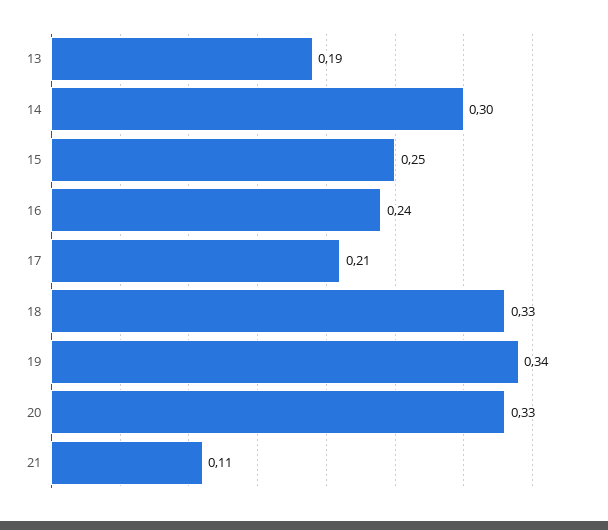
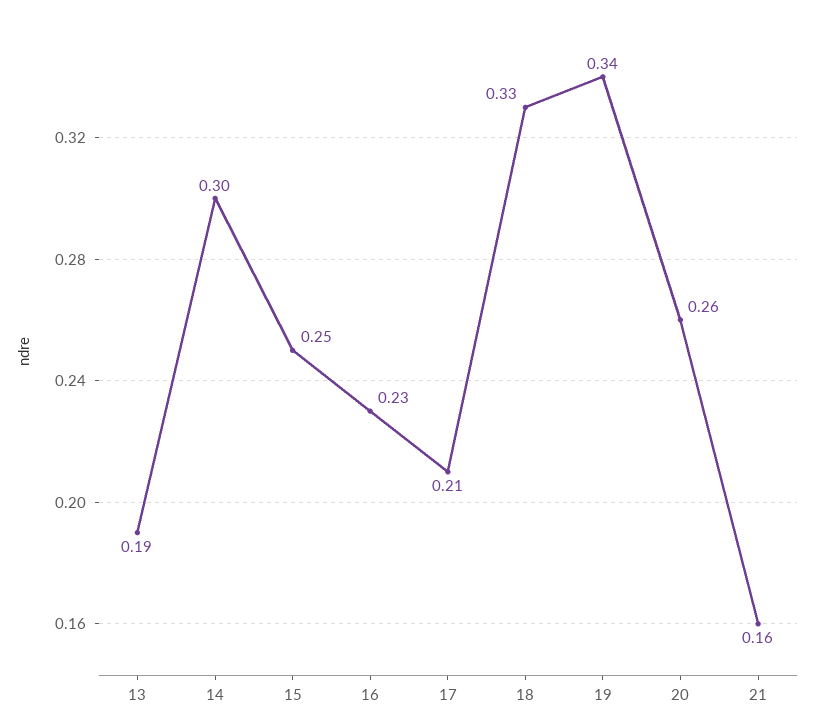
16: 0.24 -> 0.23
20: 0.33 -> 0.26
21: 0.11 -> 0.16

